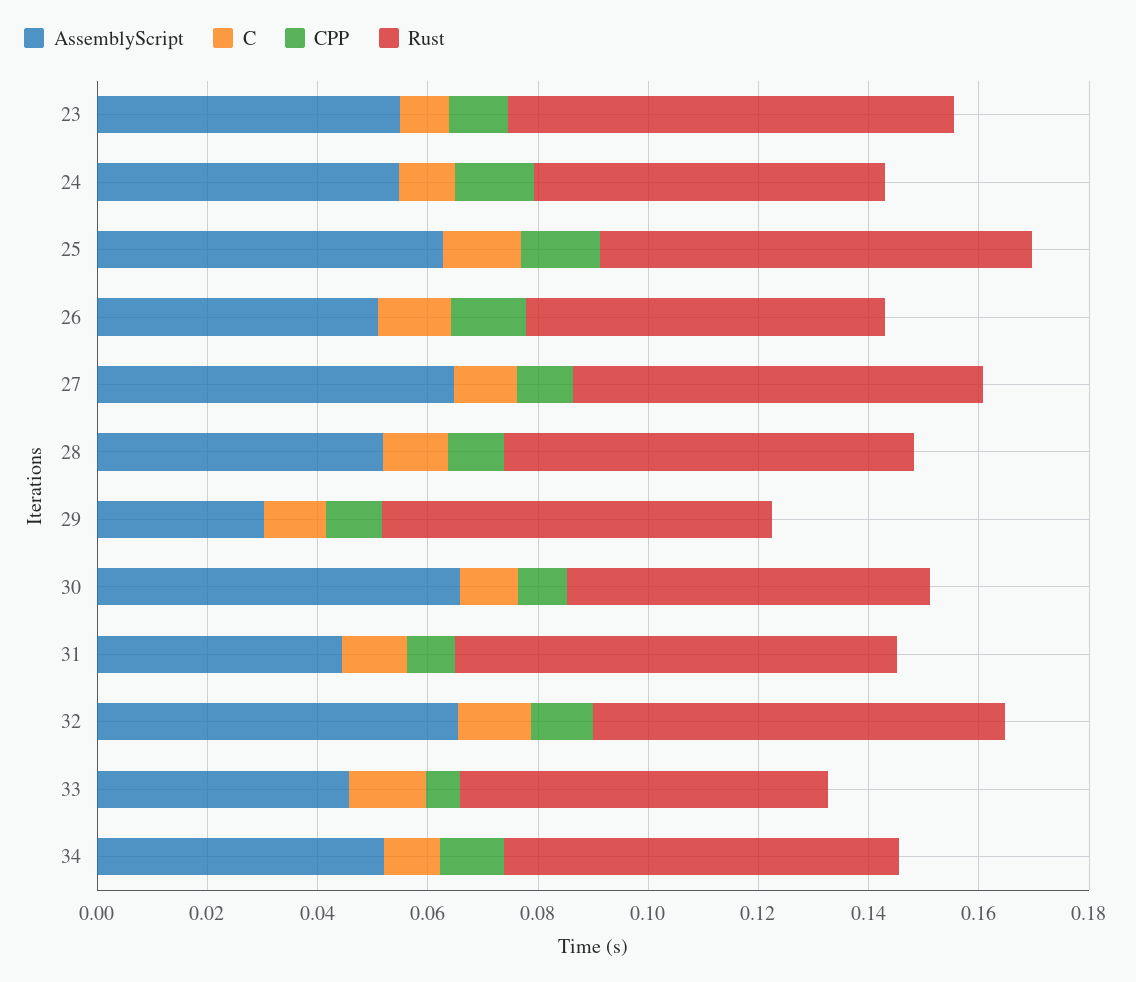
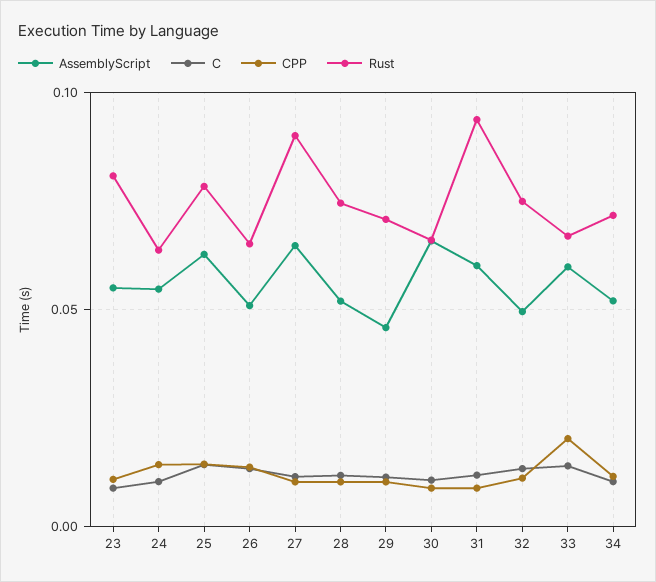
Rust, 27: 0.075 -> 0.09
AssemblyScript, 29: 0.03 -> 0.045
AssemblyScript, 31: 0.045 -> 0.06
Rust, 31: 0.08 -> 0.095
AssemblyScript, 32: 0.065 -> 0.05
AssemblyScript, 33: 0.045 -> 0.06
CPP, 33: 0.005 -> 0.02

